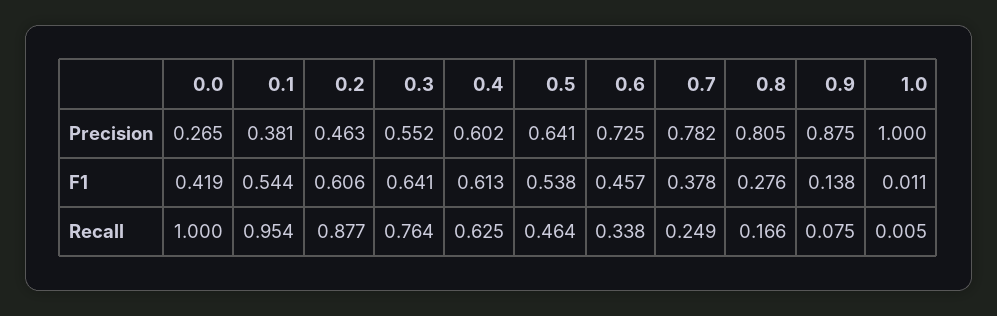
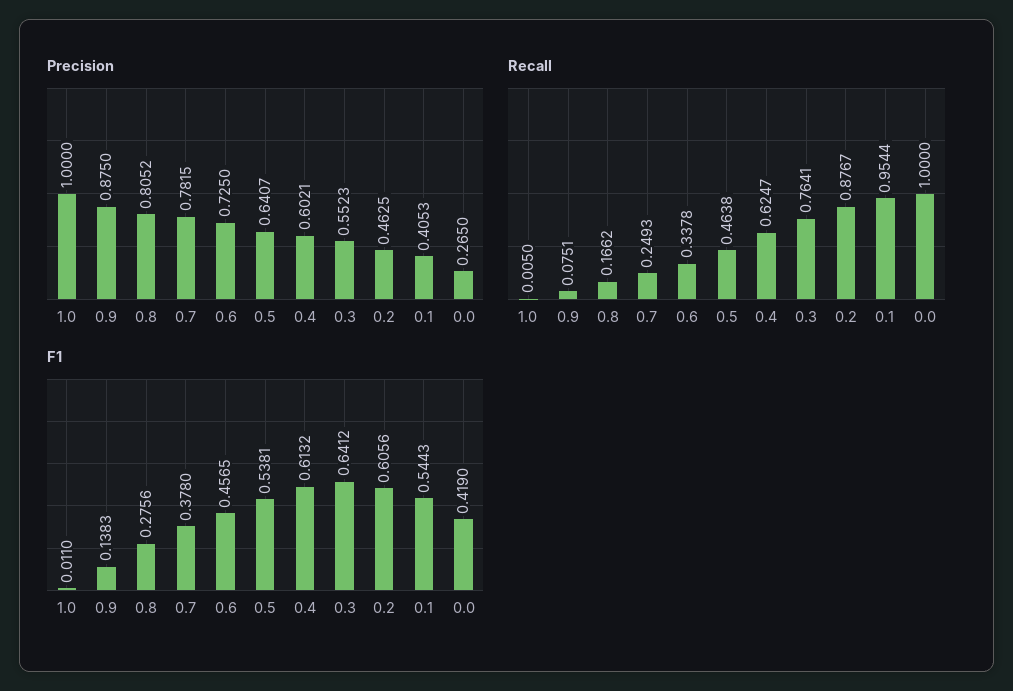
Precision, 0.1: 0.381 -> 0.4053

